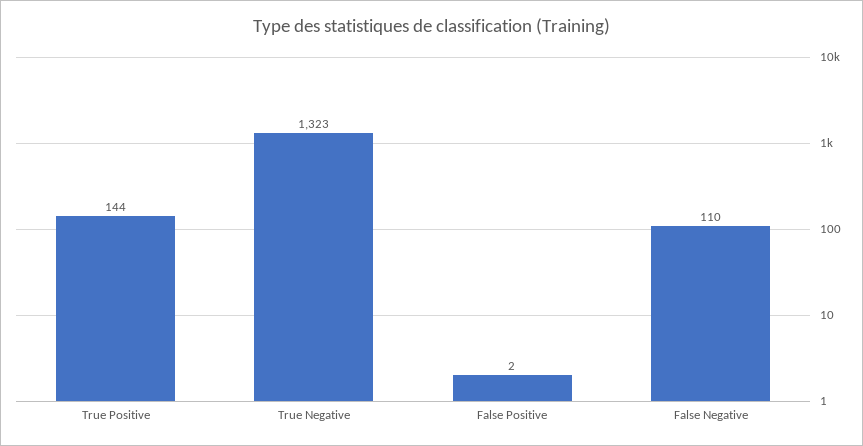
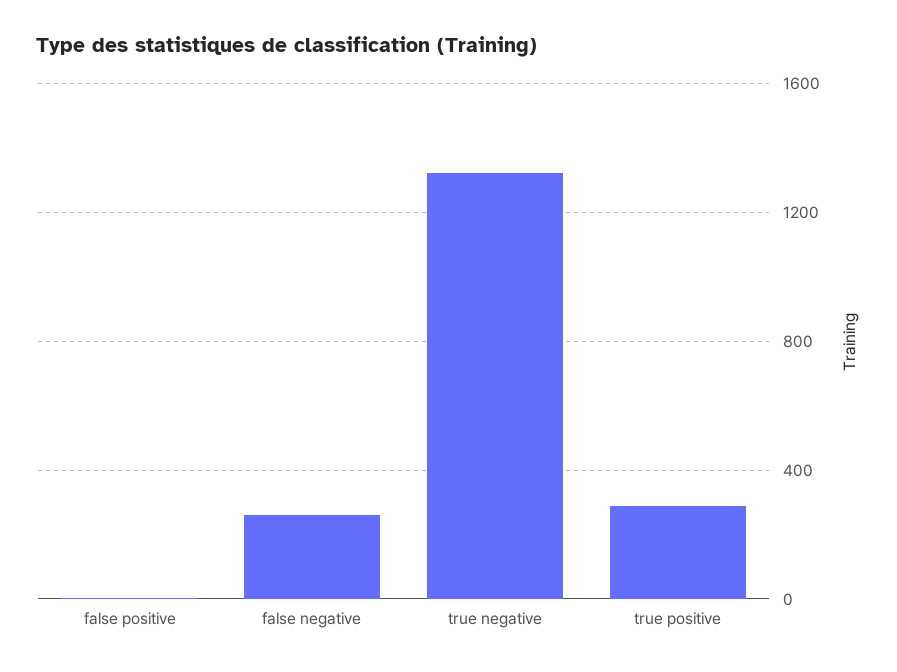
True Positive: 144 -> 300
False Negative: 110 -> 250

